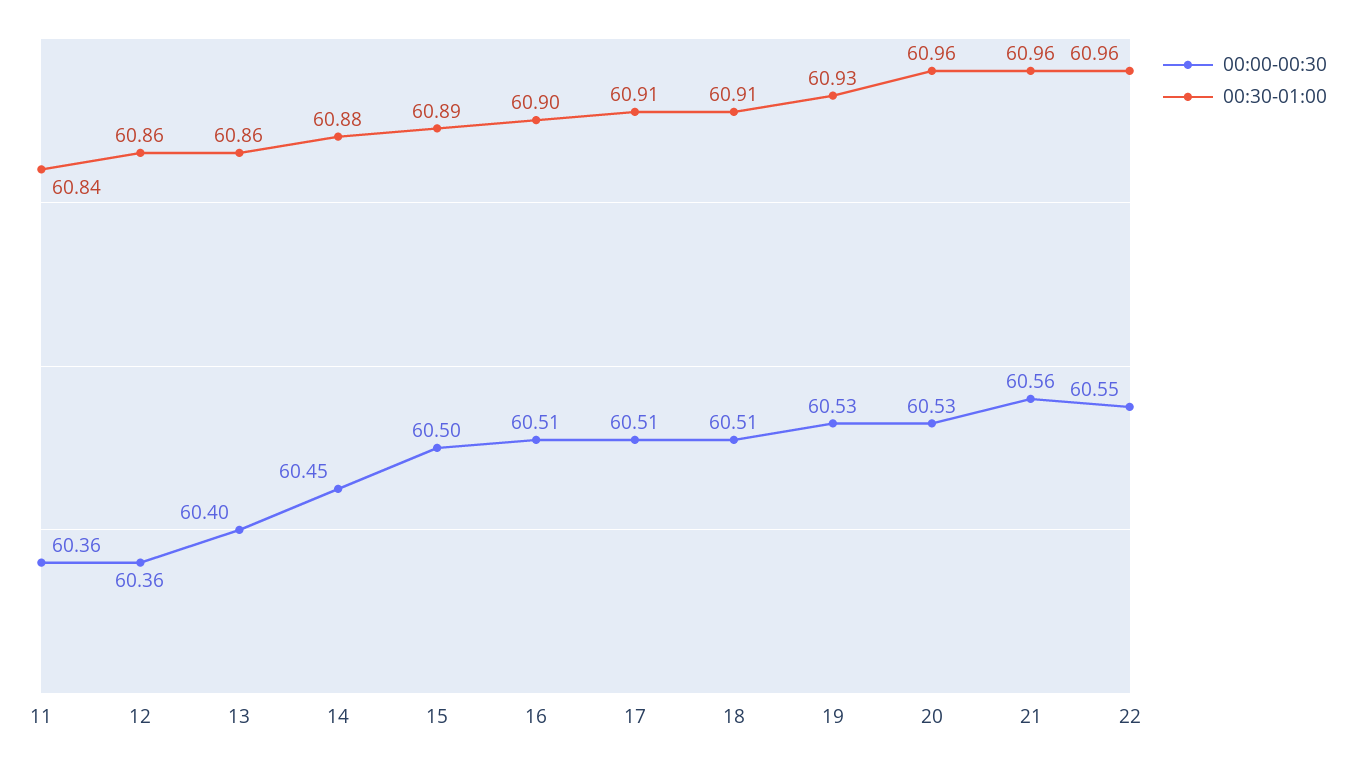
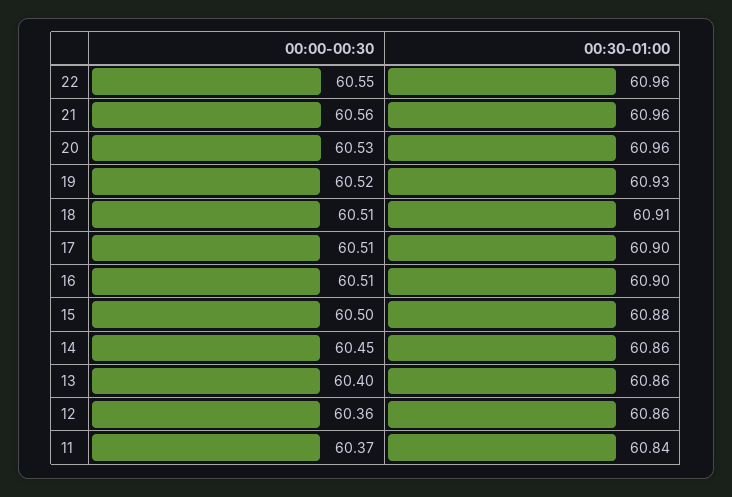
00:00-00:30, 11: 60.36 -> 60.37
00:30-01:00, 14: 60.88 -> 60.86
00:30-01:00, 15: 60.89 -> 60.88
00:30-01:00, 17: 60.91 -> 60.9
00:00-00:30, 19: 60.53 -> 60.52

